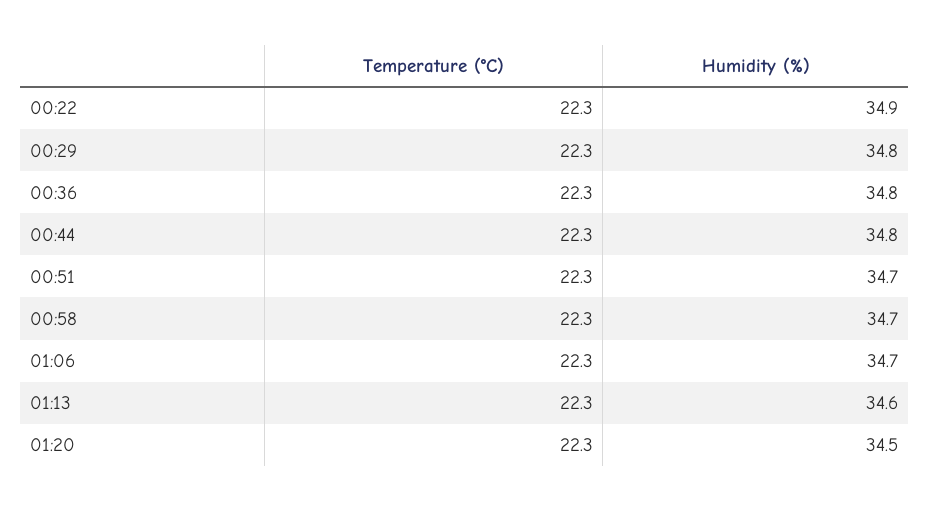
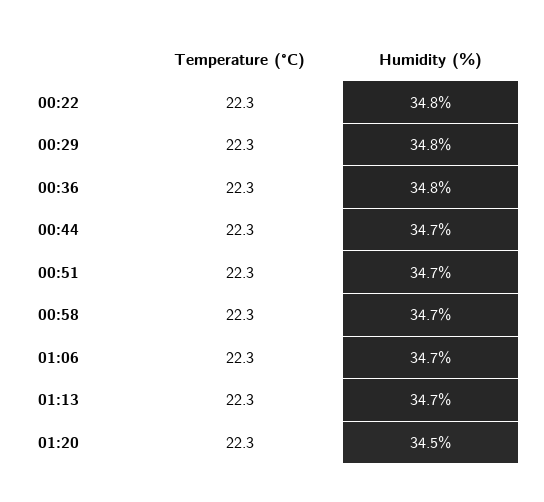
Humidity (%), 00:22: 34.9 -> 34.8
Humidity (%), 00:44: 34.8 -> 34.7
Humidity (%), 01:13: 34.6 -> 34.7

